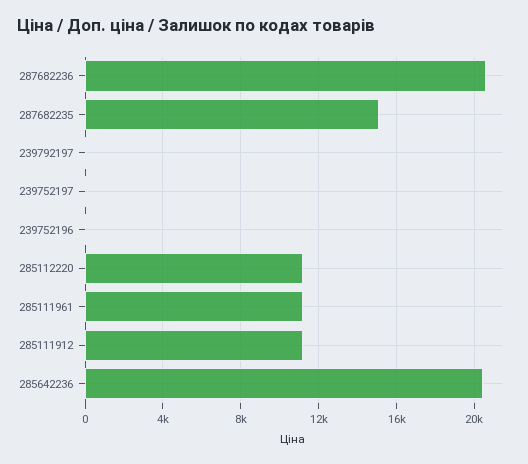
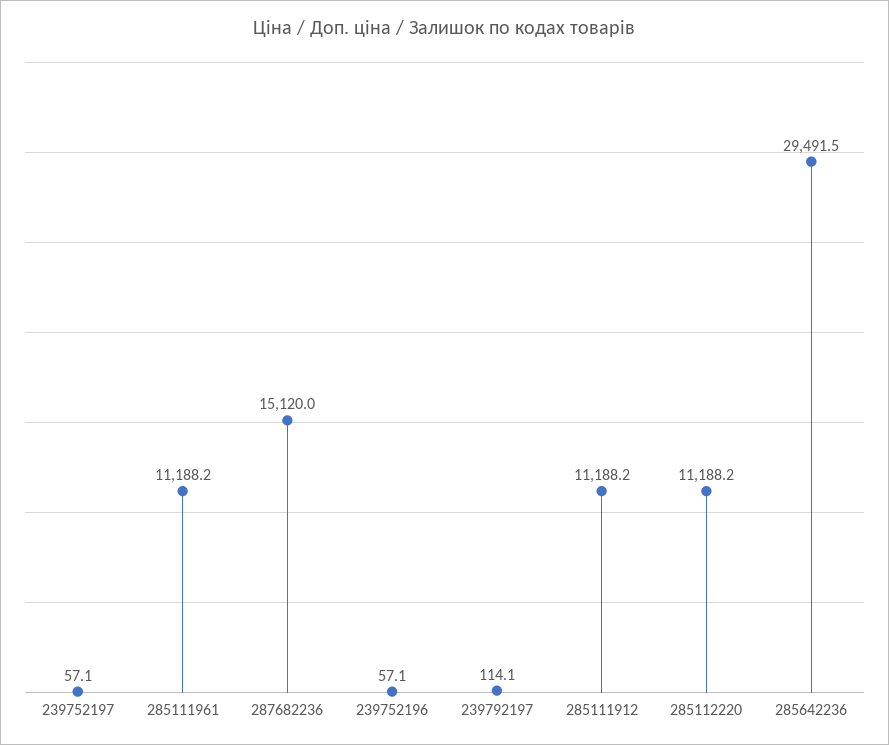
287682236: 20500 -> 15120
287682235: 15000 -> none
285642236: 20500 -> 29491.5

